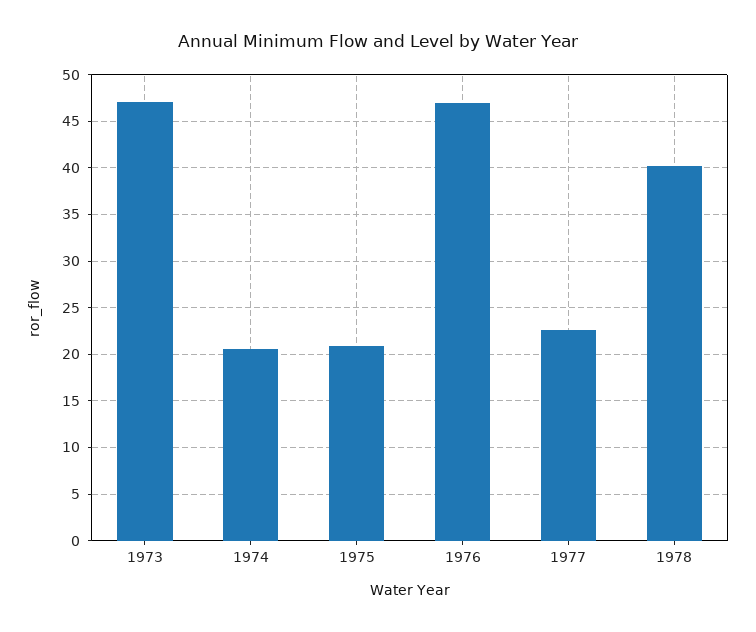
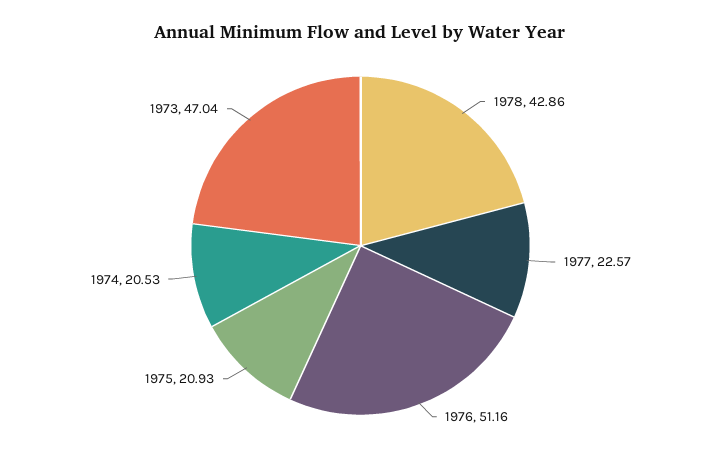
1976: 47 -> 51.16
1978: 40 -> 42.86

